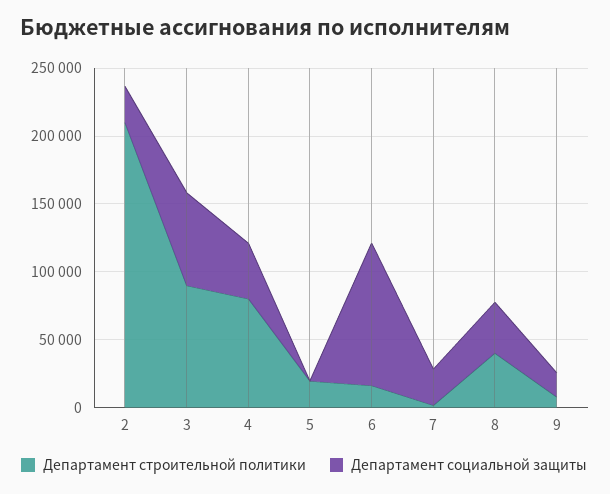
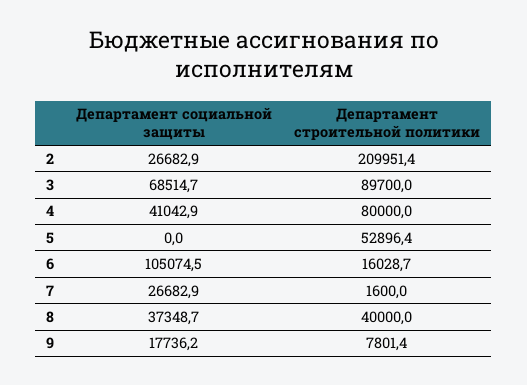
Департамент строительной политики, 5: 20000 -> 52896.4

